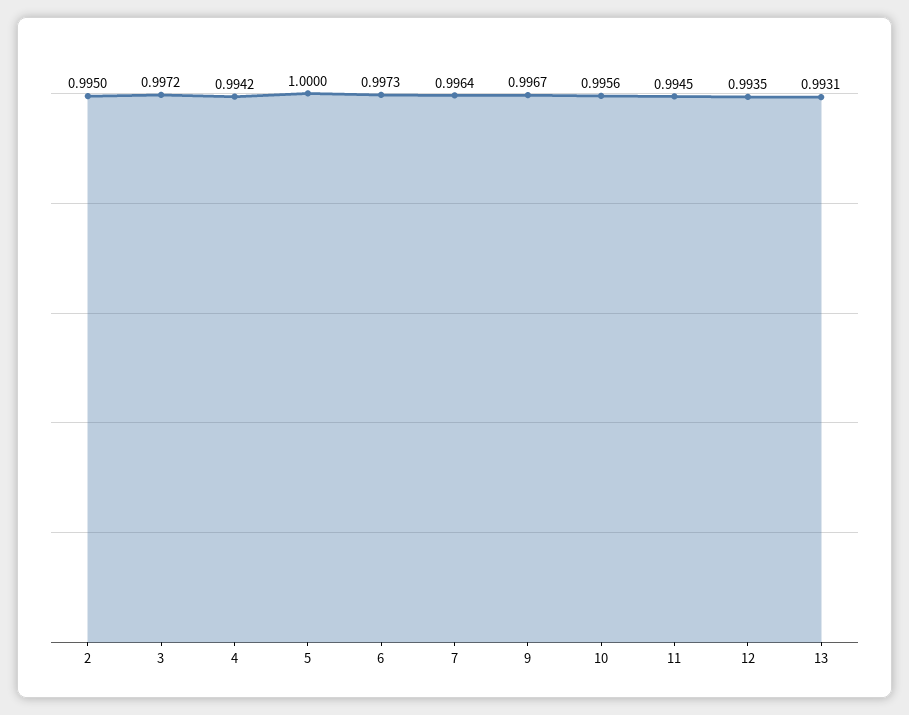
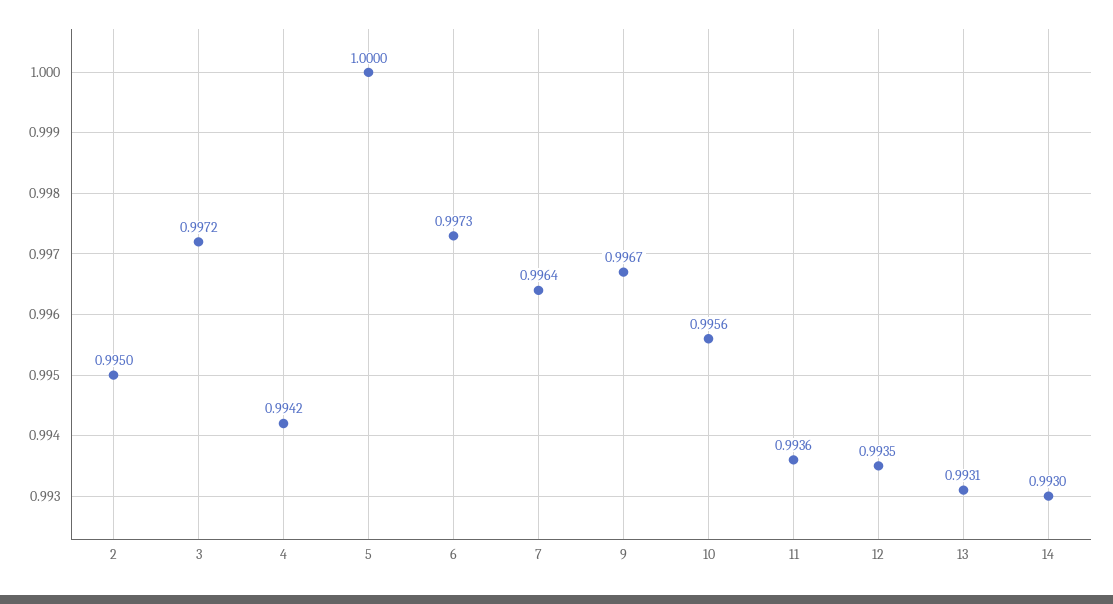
11: 0.9945 -> 0.9936
14: none -> 0.993

